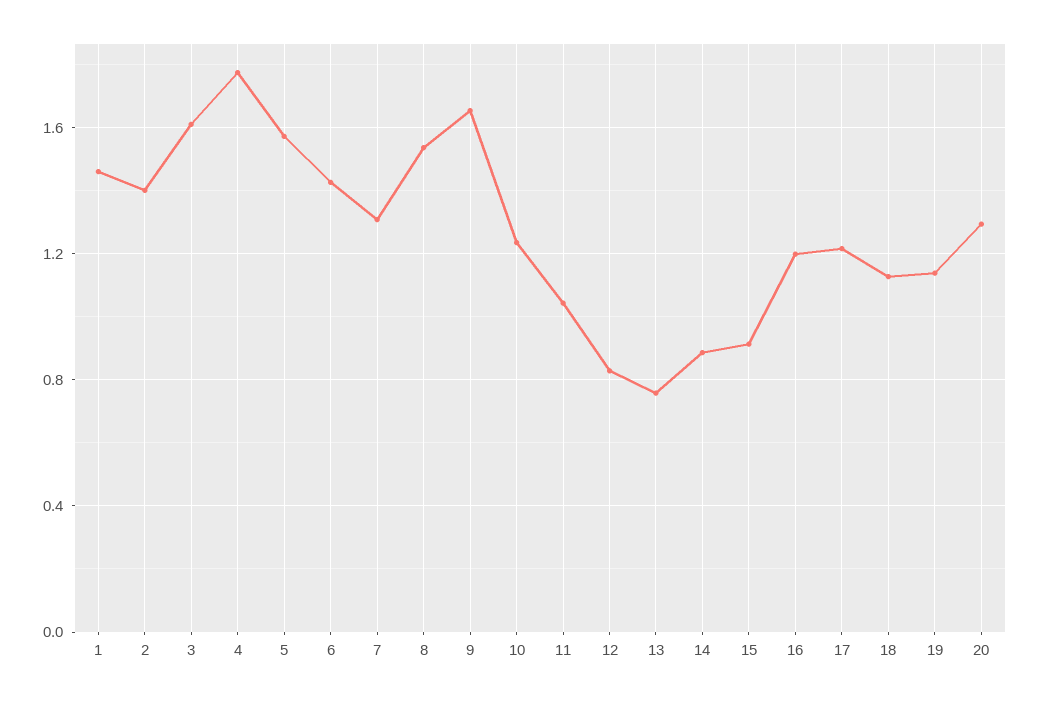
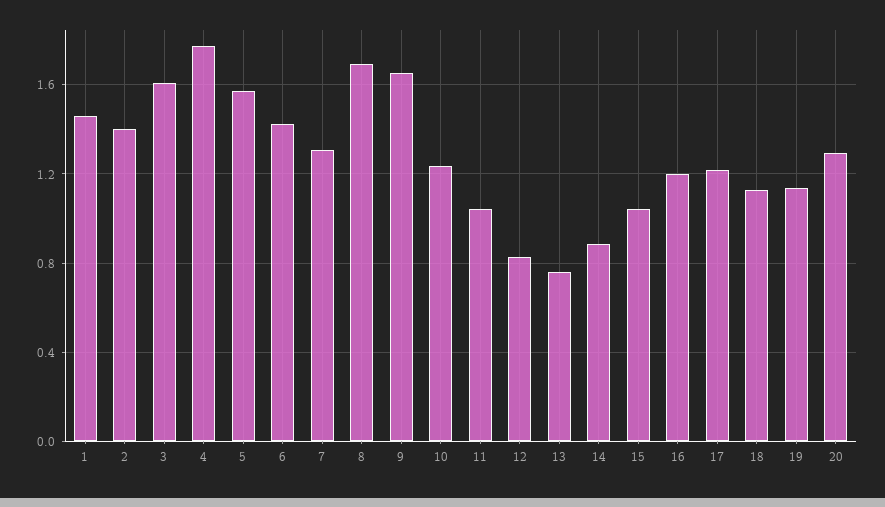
8: 1.55 -> 1.7
15: 0.9 -> 1.05

